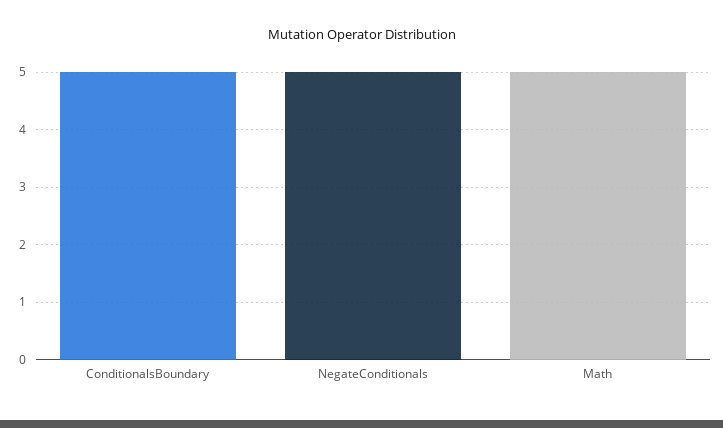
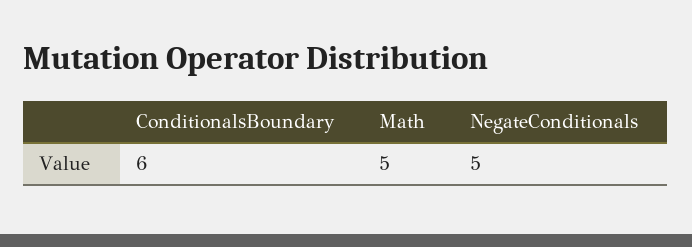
ConditionalsBoundary: 5 -> 6

